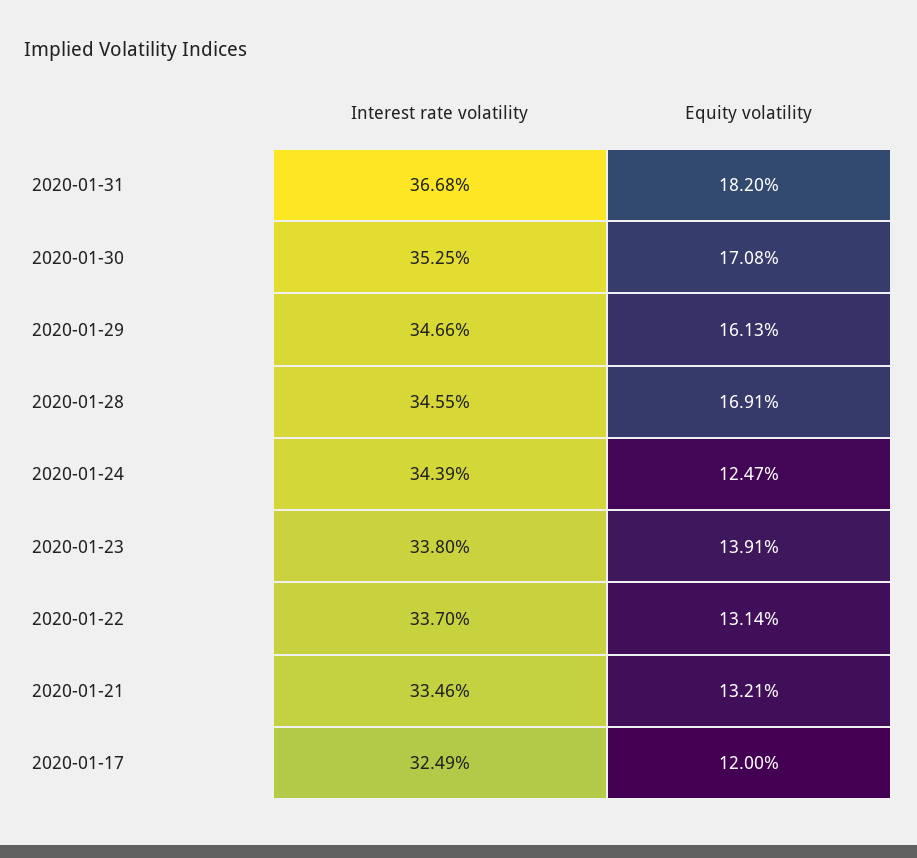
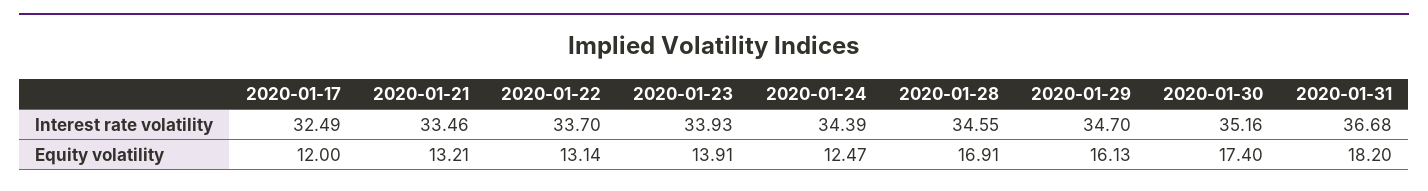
Interest rate volatility, 2020-01-30: 35.25 -> 35.16
Equity volatility, 2020-01-30: 17.08 -> 17.4
Interest rate volatility, 2020-01-29: 34.66 -> 34.7
Interest rate volatility, 2020-01-23: 33.8 -> 33.93

